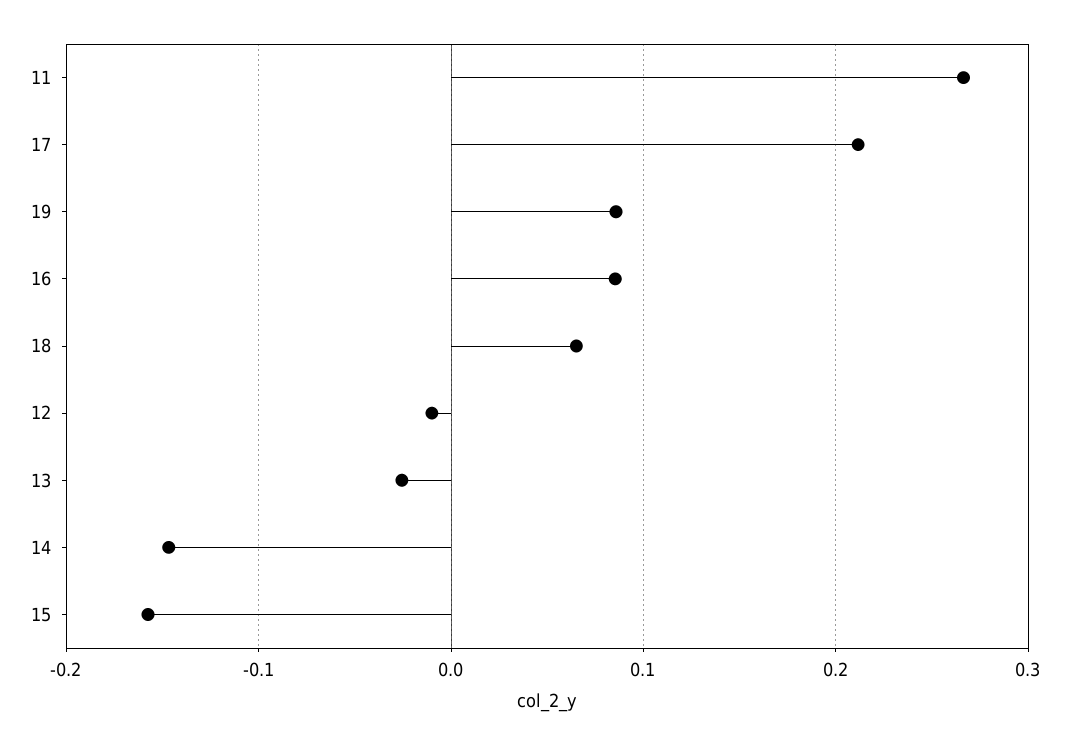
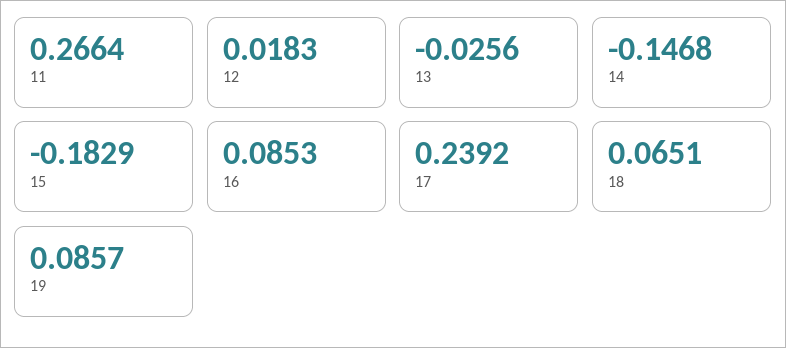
17: 0.21 -> 0.2392
12: -0.01 -> 0.0183
15: -0.16 -> -0.1829

